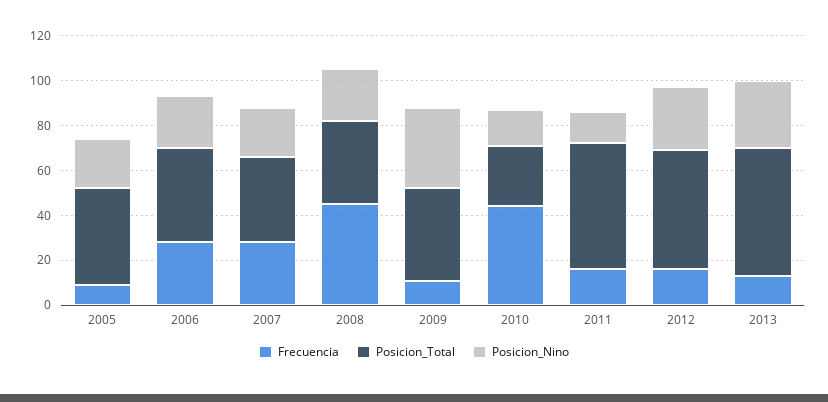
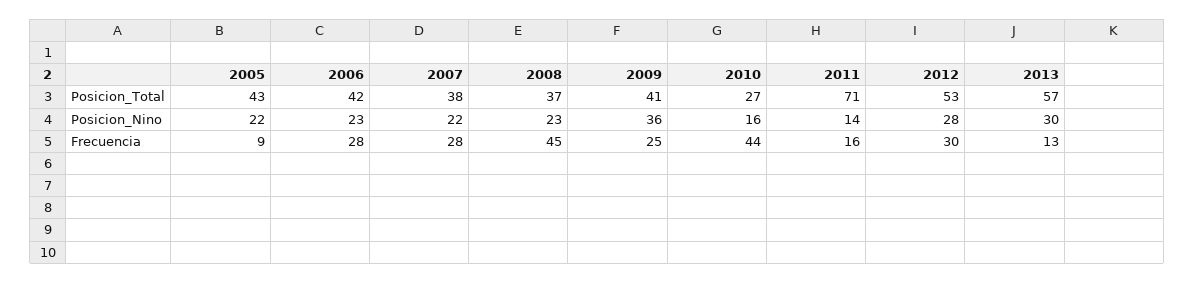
Frecuencia, 2009: 10 -> 25
Posicion_Total, 2011: 55 -> 71
Frecuencia, 2012: 15 -> 30

